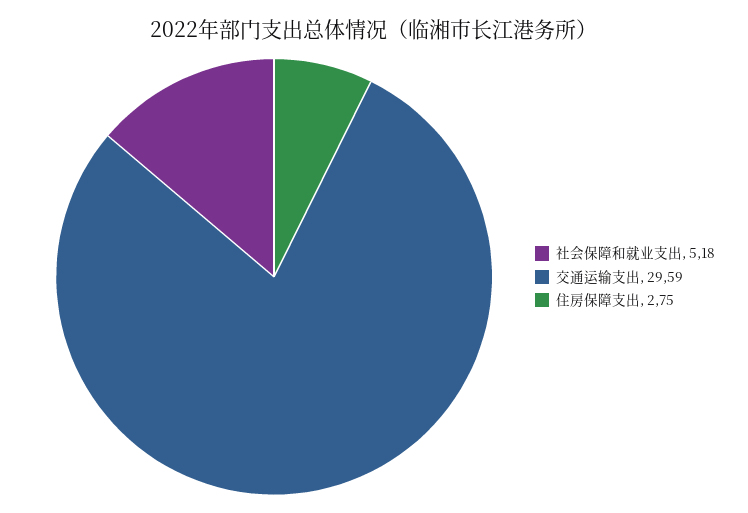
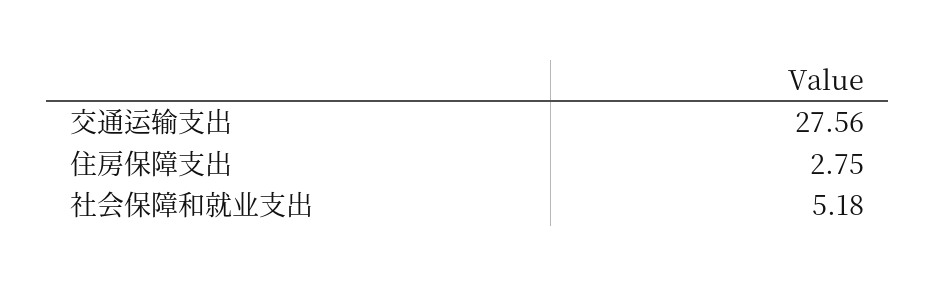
交通运输支出: 29.59 -> 27.56

